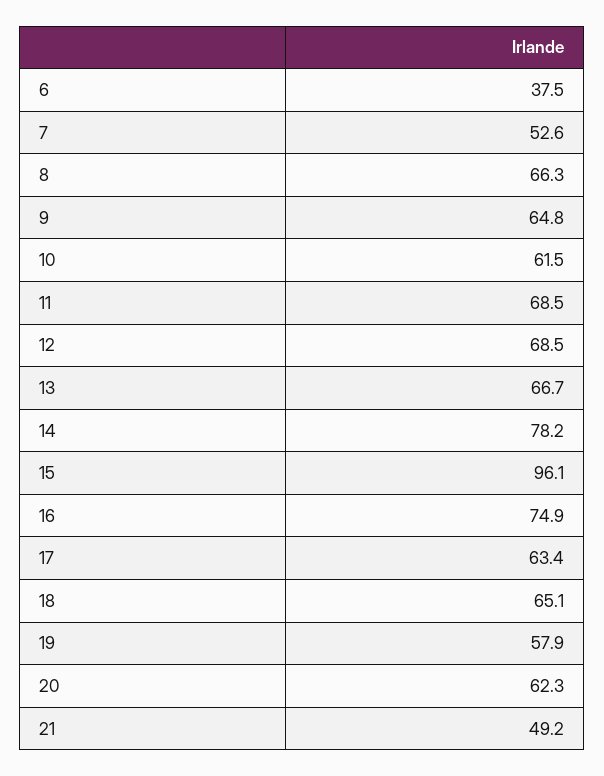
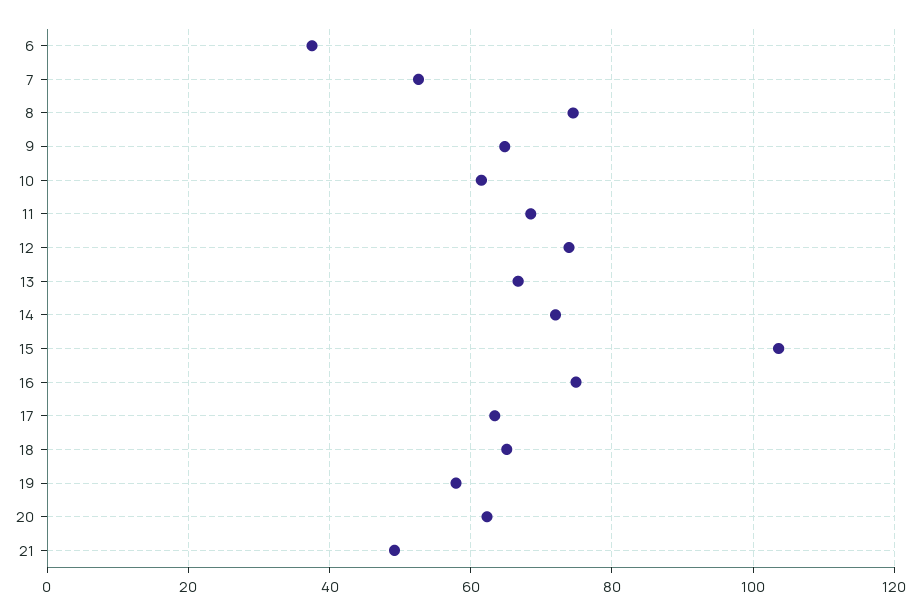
8: 66.3 -> 74
12: 68.5 -> 74
14: 78.2 -> 72
15: 96.1 -> 104

